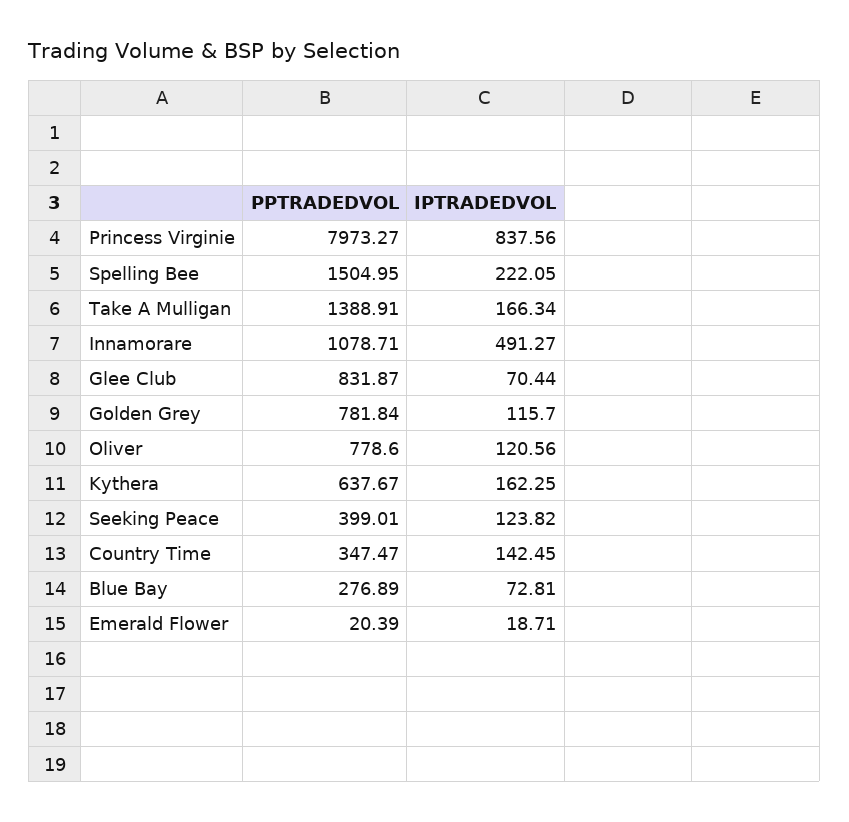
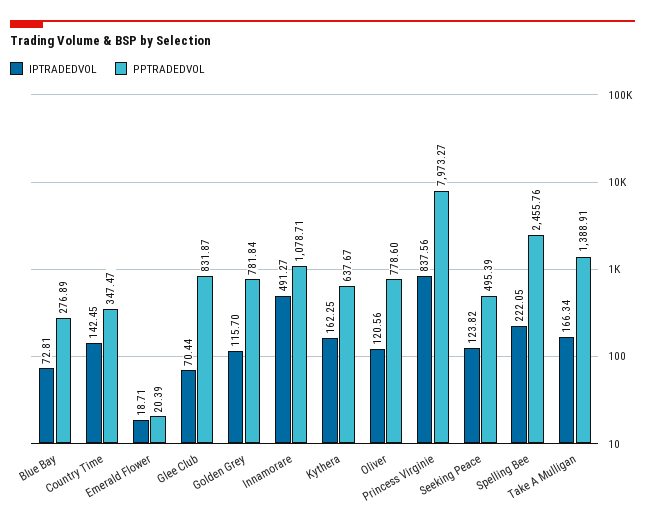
PPTRADEDVOL, Spelling Bee: 1504.95 -> 2455.76
PPTRADEDVOL, Seeking Peace: 399.01 -> 495.39

